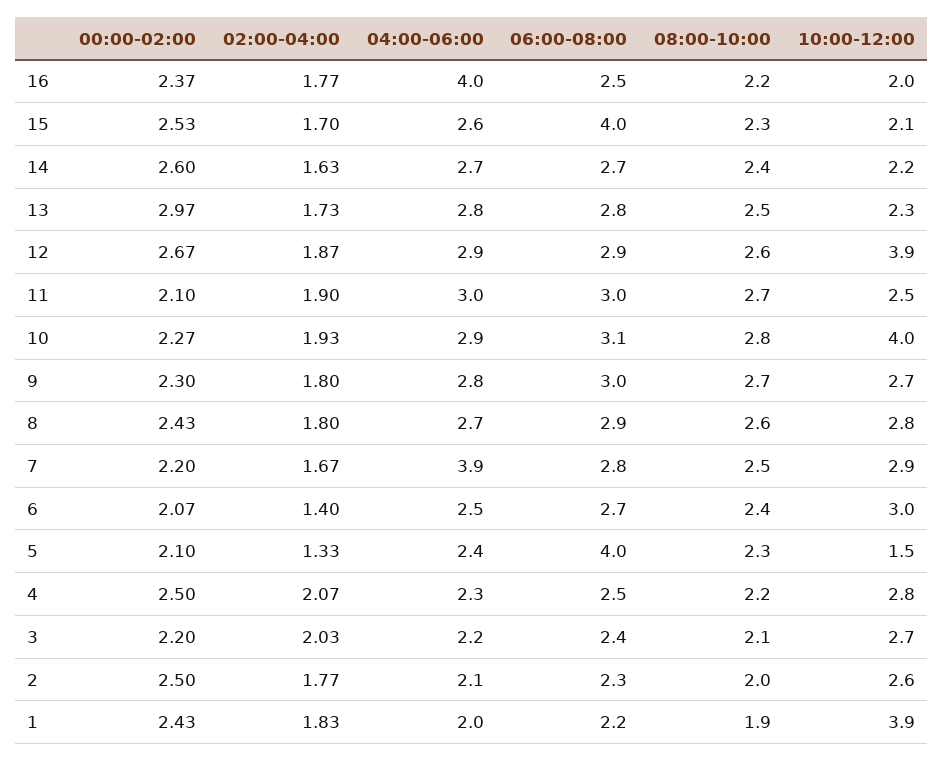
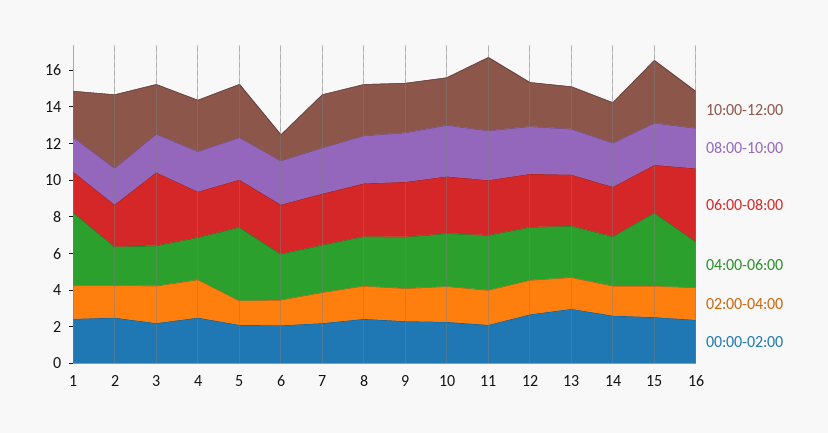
04:00-06:00, 16: 4 -> 2.5
06:00-08:00, 16: 2.5 -> 4
04:00-06:00, 15: 2.6 -> 4
06:00-08:00, 15: 4 -> 2.5
10:00-12:00, 15: 2.1 -> 3.5
10:00-12:00, 12: 3.9 -> 2.5
10:00-12:00, 11: 2.5 -> 4
10:00-12:00, 10: 4 -> 2.5
04:00-06:00, 7: 3.9 -> 2.5
10:00-12:00, 6: 3 -> 1.5
04:00-06:00, 5: 2.4 -> 4
06:00-08:00, 5: 4 -> 2.5
10:00-12:00, 5: 1.5 -> 3
06:00-08:00, 3: 2.4 -> 4
10:00-12:00, 2: 2.6 -> 4
04:00-06:00, 1: 2 -> 4
10:00-12:00, 1: 3.9 -> 2.5

